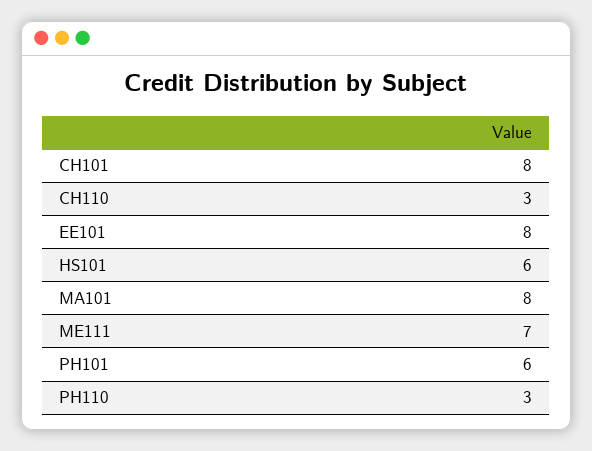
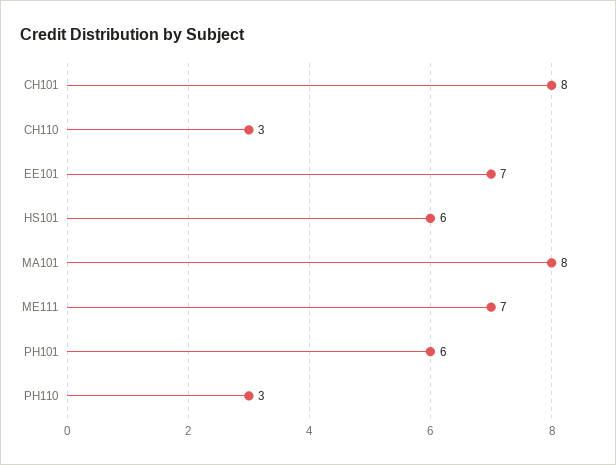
EE101: 8 -> 7

